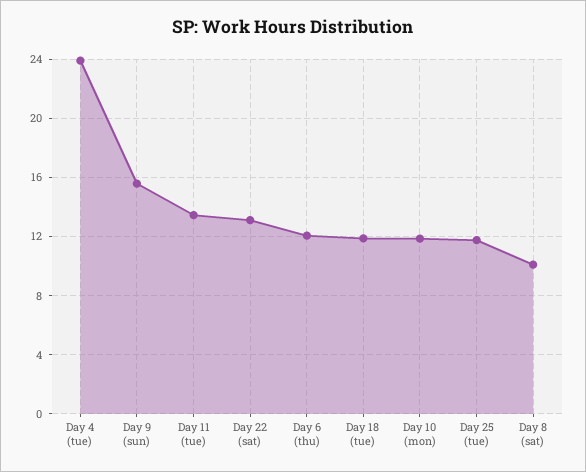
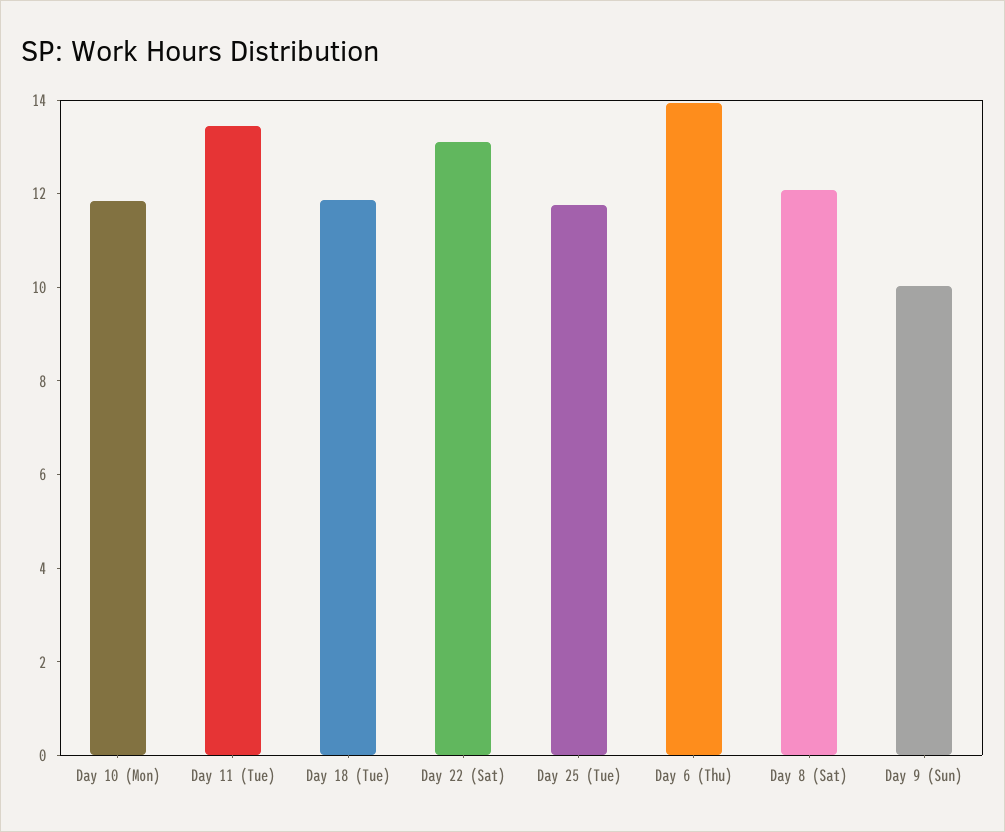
Day 4 (tue): 24 -> none
Day 9 (sun): 15.5 -> 10
Day 6 (thu): 12 -> 14
Day 8 (sat): 10 -> 12

